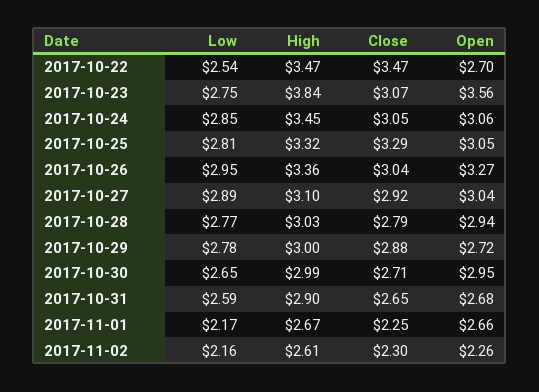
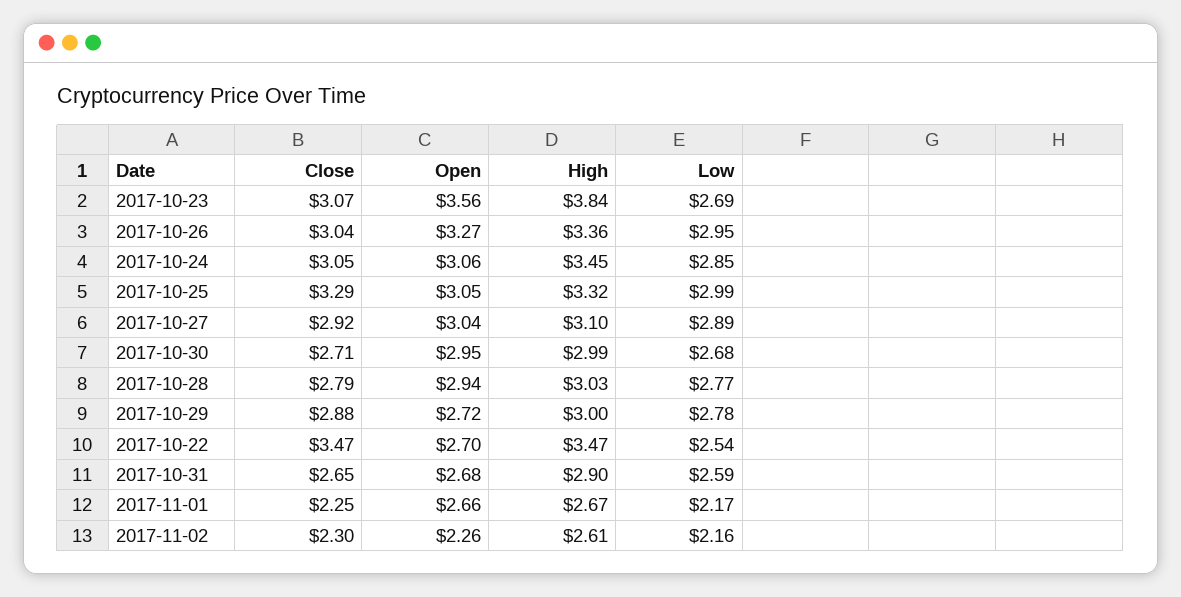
Low, 2017-10-23: 2.75 -> 2.69
Low, 2017-10-25: 2.81 -> 2.99
Low, 2017-10-30: 2.65 -> 2.68

